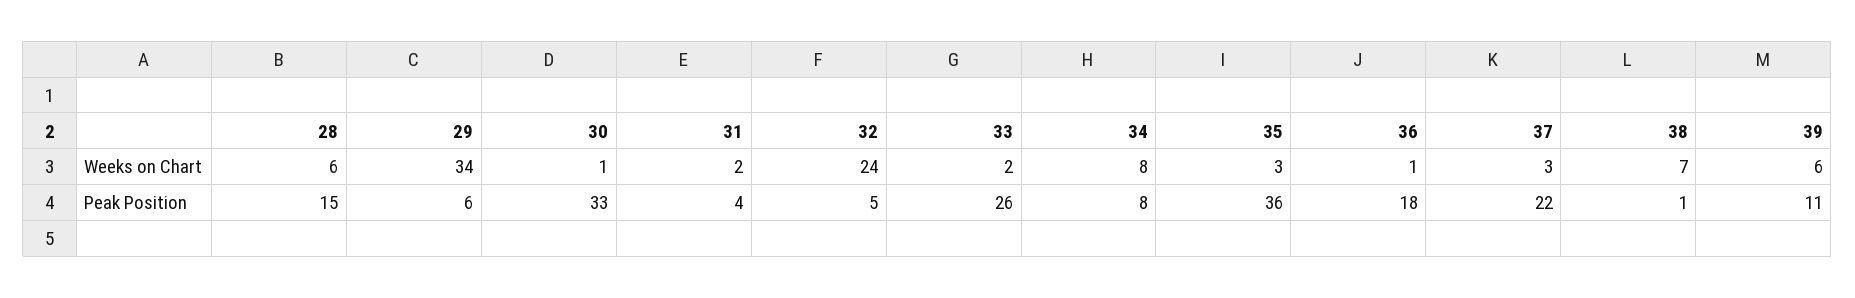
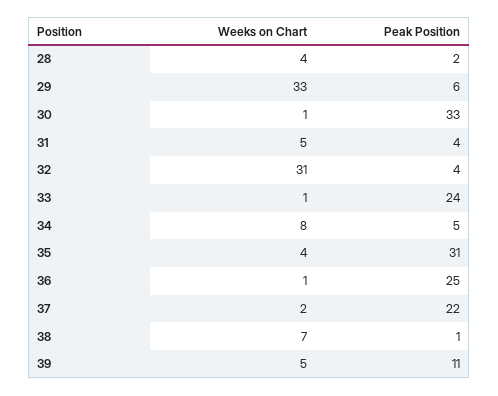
28, Weeks on Chart: 6 -> 4
29, Weeks on Chart: 34 -> 33
31, Weeks on Chart: 2 -> 5
32, Weeks on Chart: 24 -> 31
33, Weeks on Chart: 2 -> 1
35, Weeks on Chart: 3 -> 4
37, Weeks on Chart: 3 -> 2
39, Weeks on Chart: 6 -> 5
28, Peak Position: 15 -> 2
32, Peak Position: 5 -> 4
33, Peak Position: 26 -> 24
34, Peak Position: 8 -> 5
35, Peak Position: 36 -> 31
36, Peak Position: 18 -> 25

